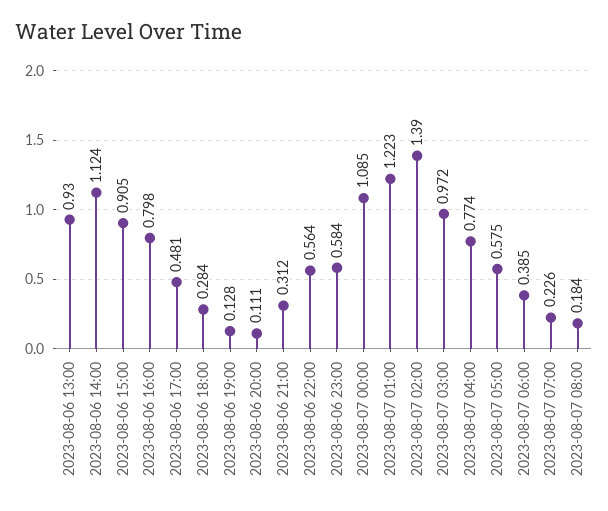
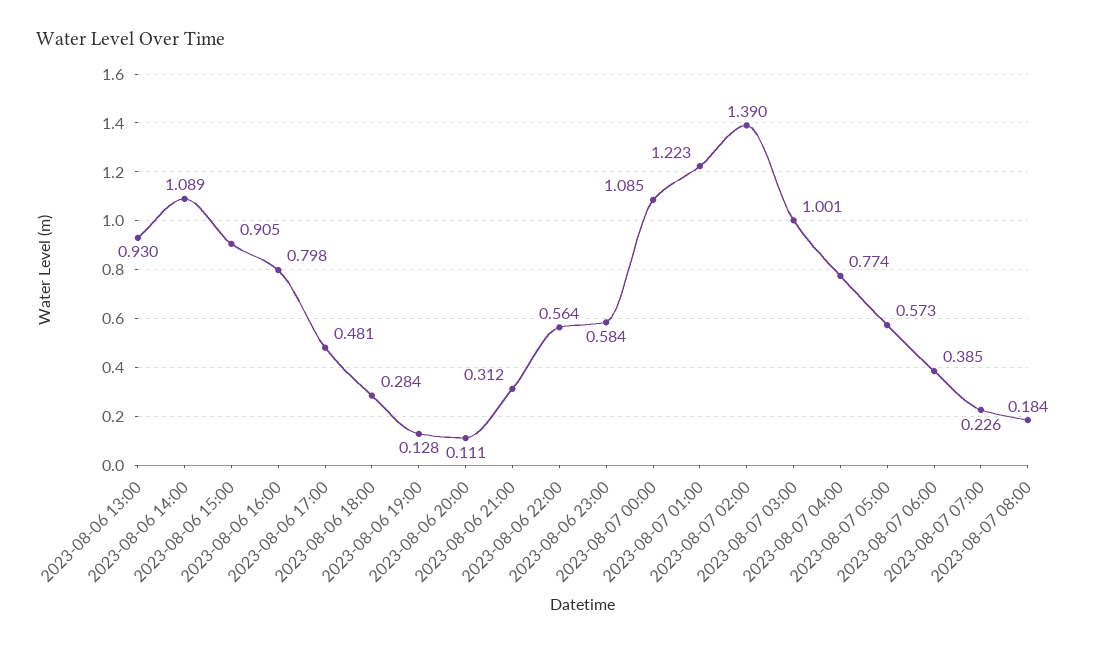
2023-08-06 14:00: 1.124 -> 1.089
2023-08-07 03:00: 0.972 -> 1.001
2023-08-07 05:00: 0.575 -> 0.573

